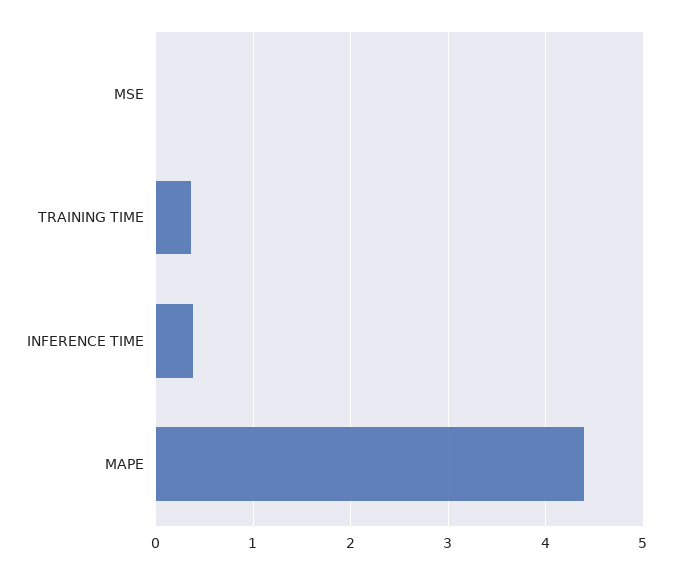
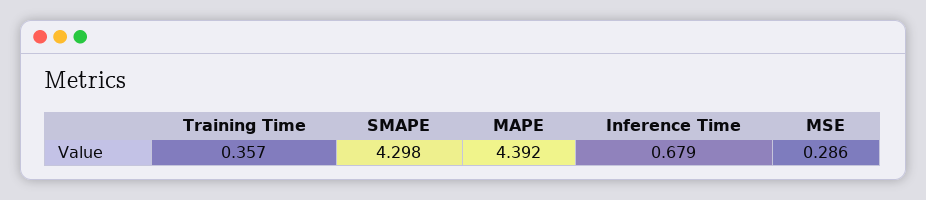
MSE: 0 -> 0.286
INFERENCE TIME: 0.4 -> 0.679
SMAPE: none -> 4.298

